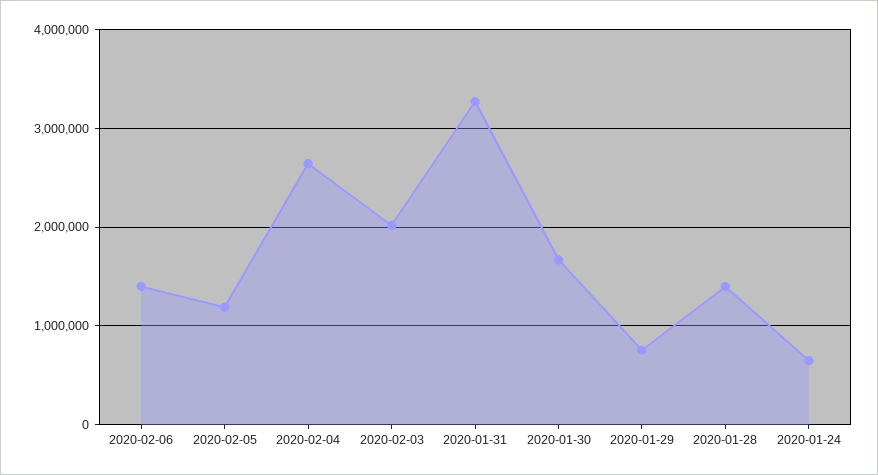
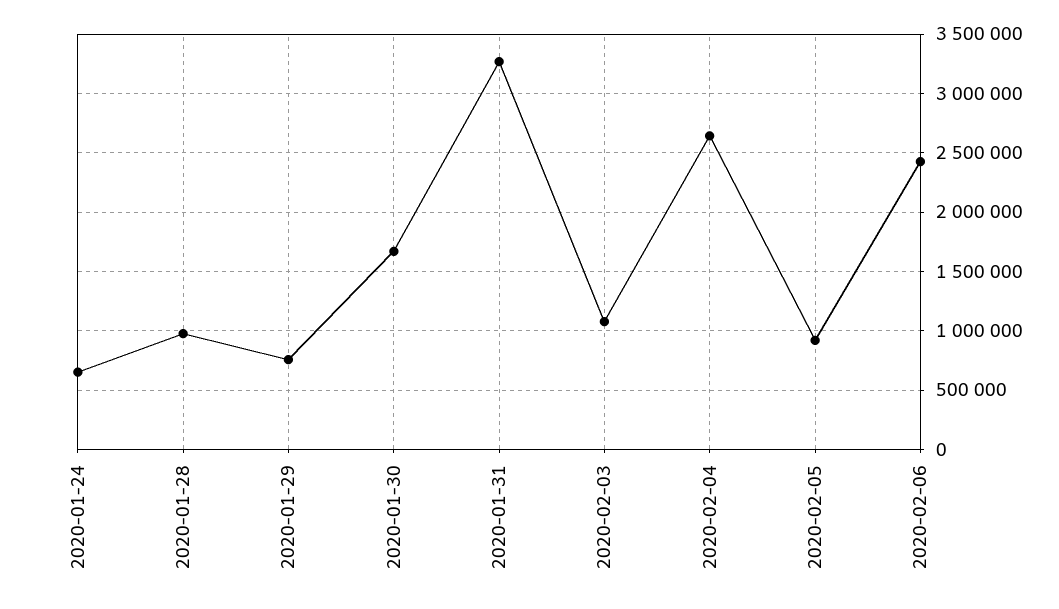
2020-02-06: 1400000 -> 2400000
2020-02-05: 1200000 -> 900000
2020-02-03: 2000000 -> 1100000
2020-01-28: 1400000 -> 1000000

